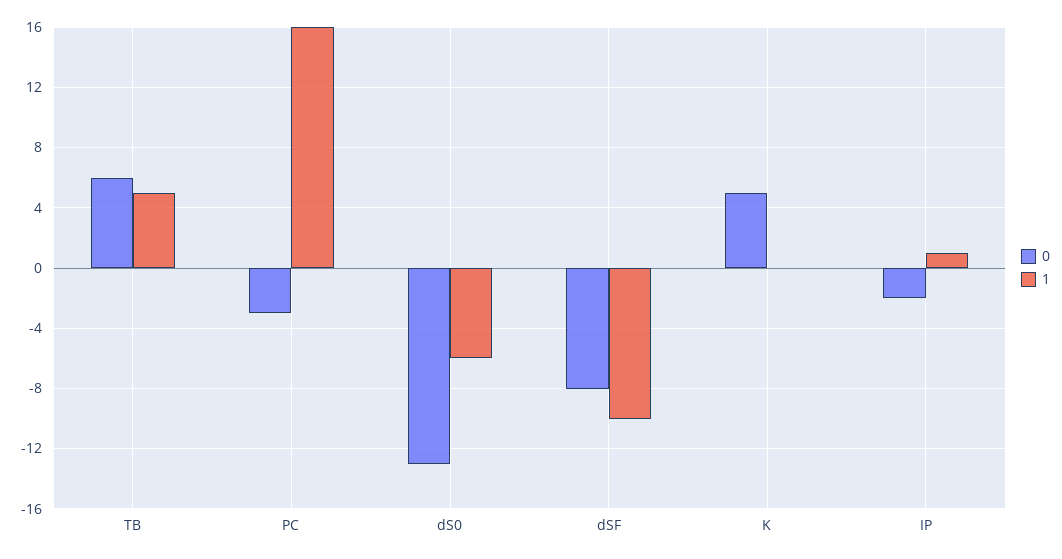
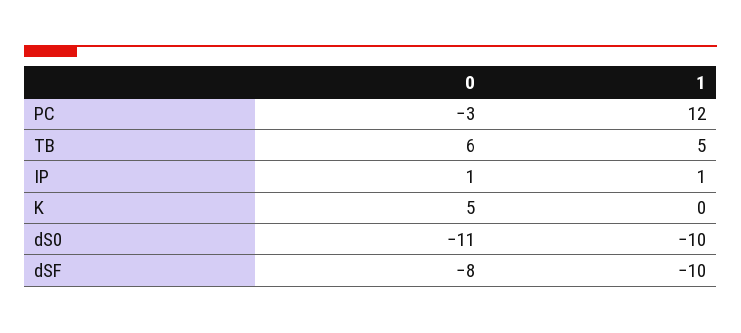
1, PC: 16 -> 12
0, dS0: -13 -> -11
1, dS0: -6 -> -10
0, IP: -2 -> 1

